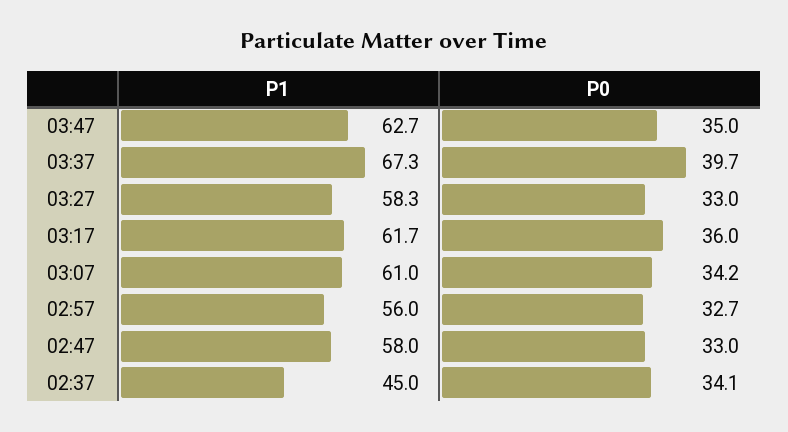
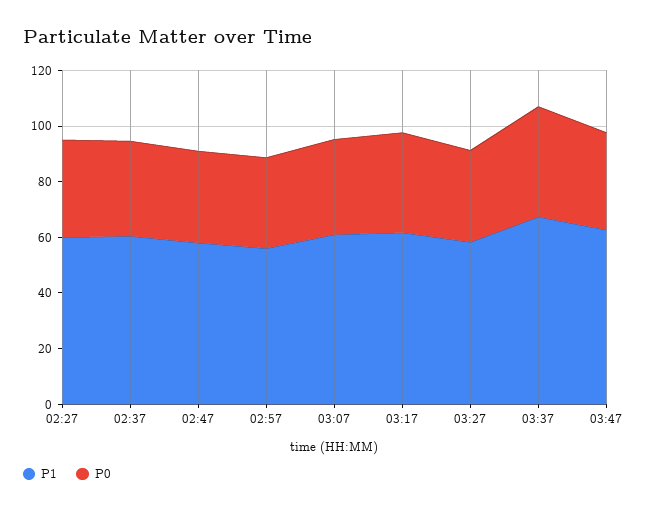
P1, 02:37: 45 -> 60
P1, 02:27: none -> 60
P0, 02:27: none -> 35

